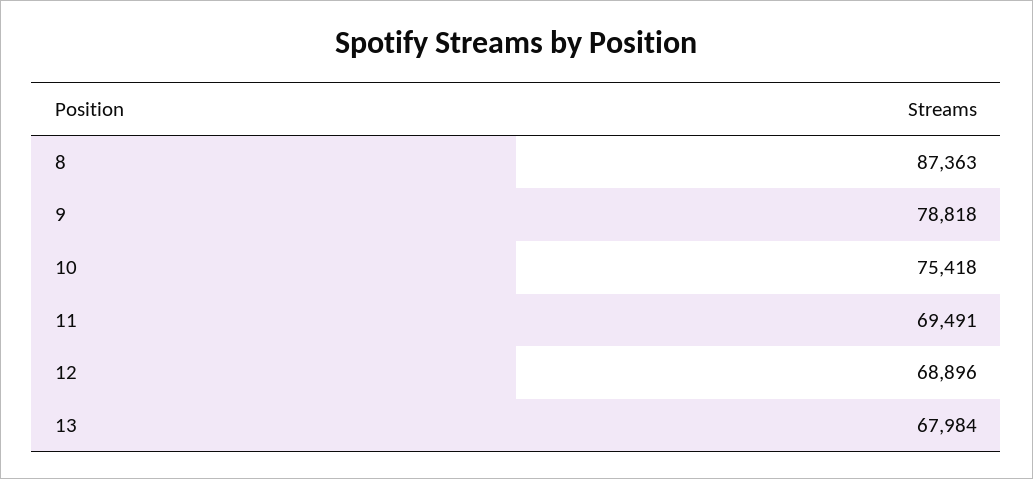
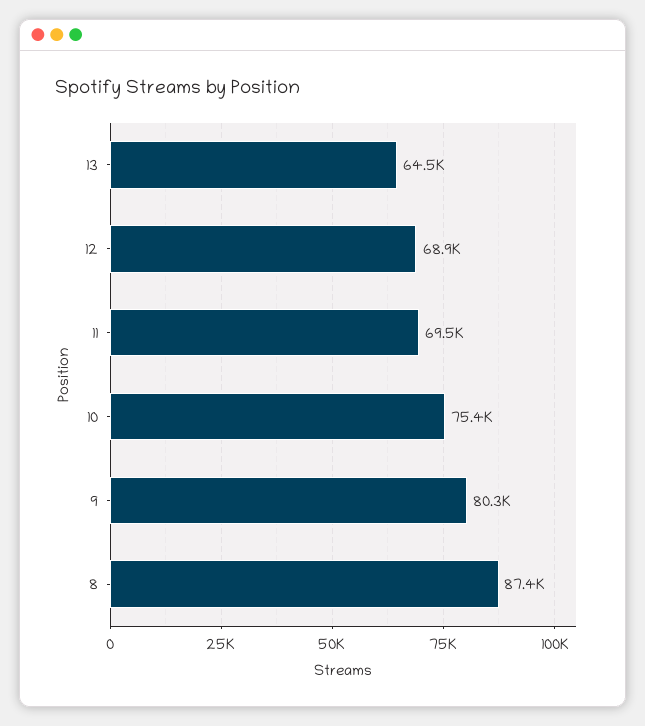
9: 78818 -> 80300
13: 67984 -> 64500

